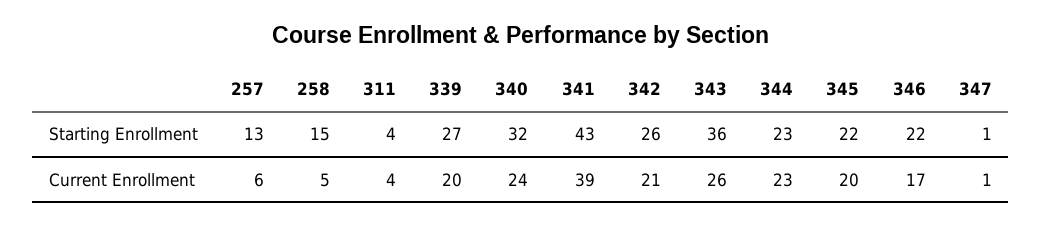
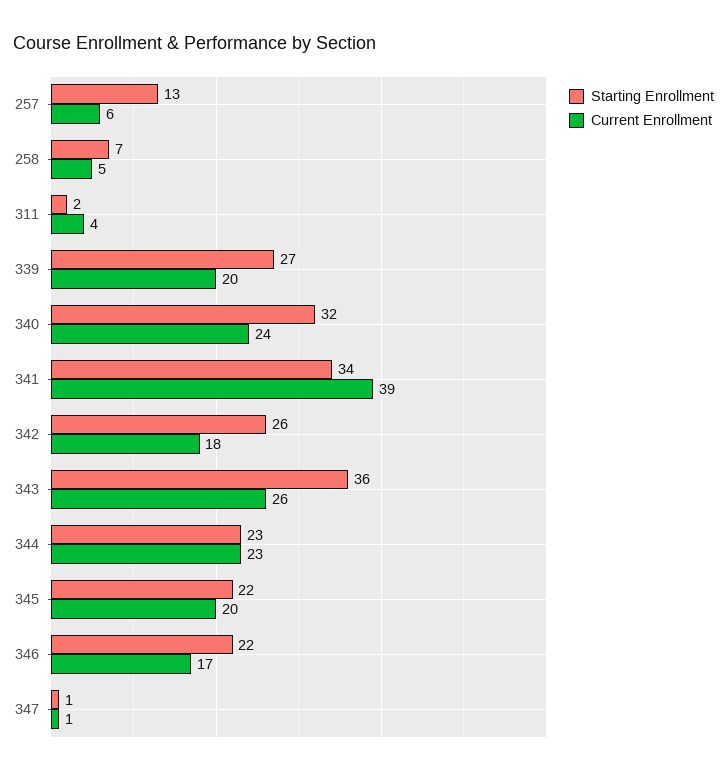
Starting Enrollment, 258: 15 -> 7
Starting Enrollment, 311: 4 -> 2
Starting Enrollment, 341: 43 -> 34
Current Enrollment, 342: 21 -> 18

